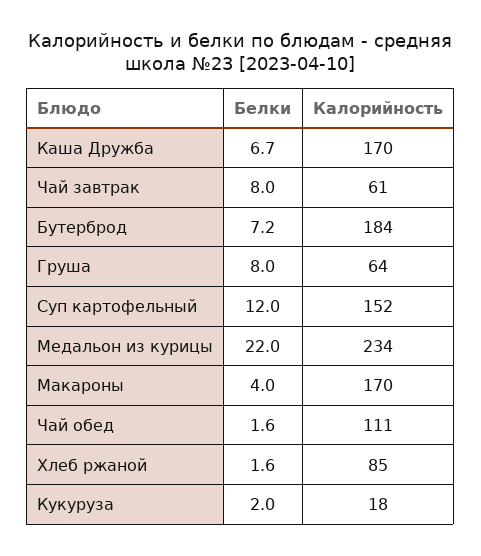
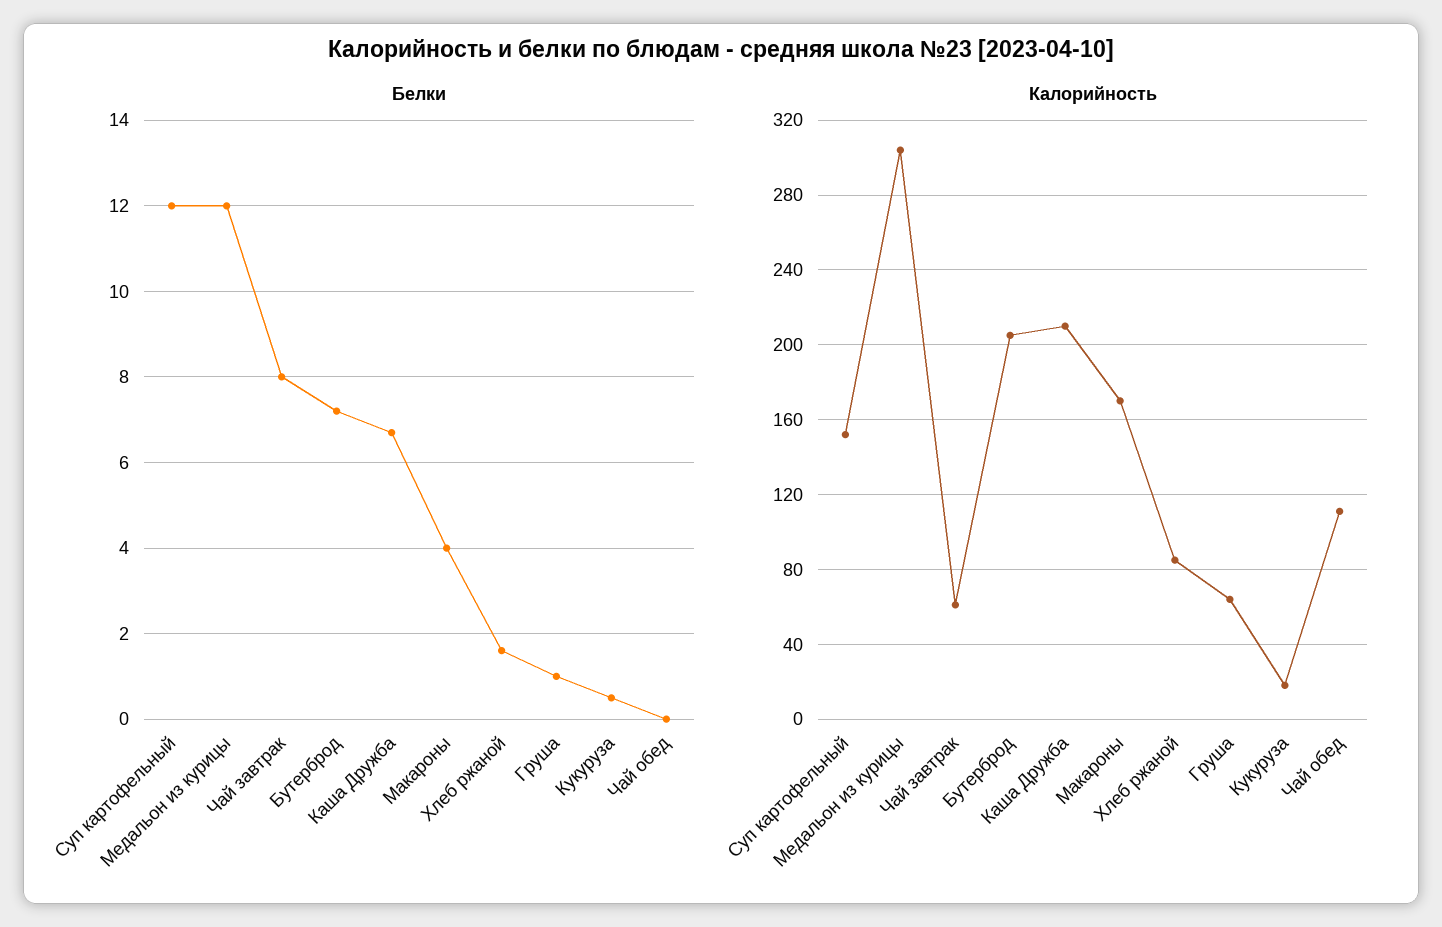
Калорийность, Каша Дружба: 170 -> 210
Калорийность, Бутерброд: 184 -> 205
Белки, Груша: 8 -> 1
Белки, Медальон из курицы: 22 -> 12
Калорийность, Медальон из курицы: 234 -> 305
Белки, Чай обед: 1.6 -> 0
Белки, Кукуруза: 2 -> 0.5

